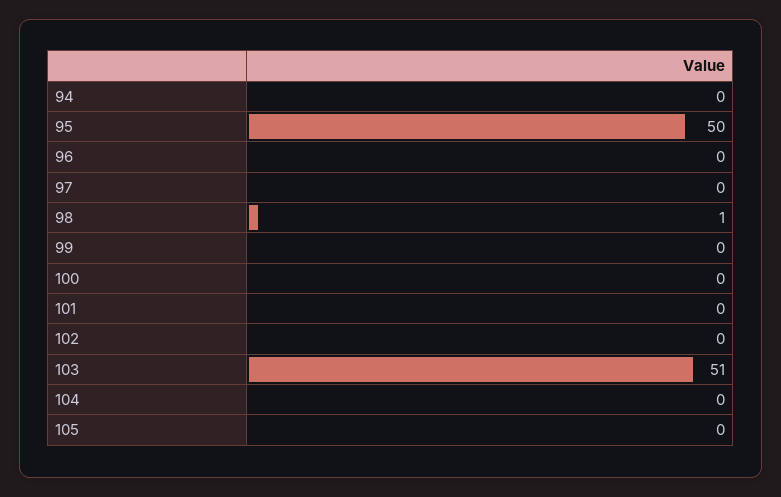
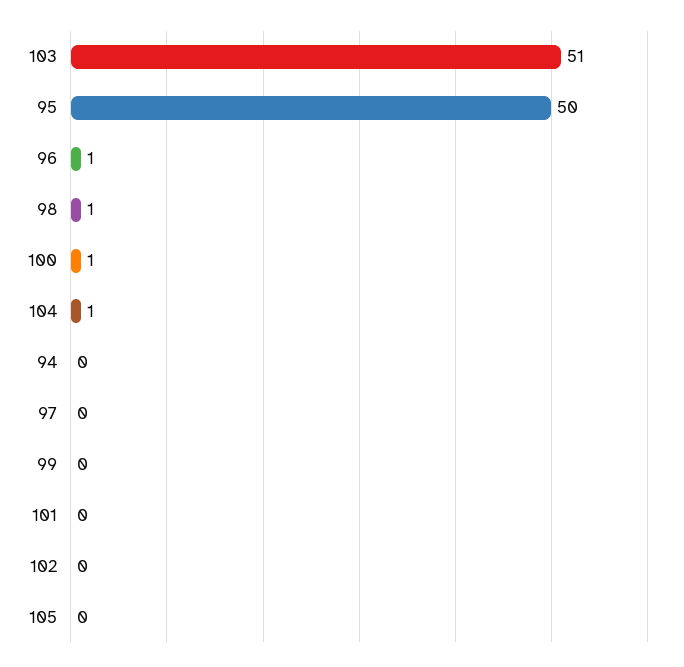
96: 0 -> 1
100: 0 -> 1
104: 0 -> 1

